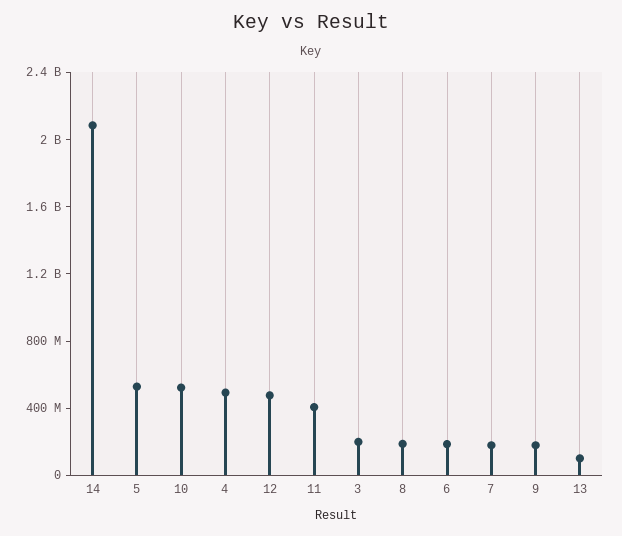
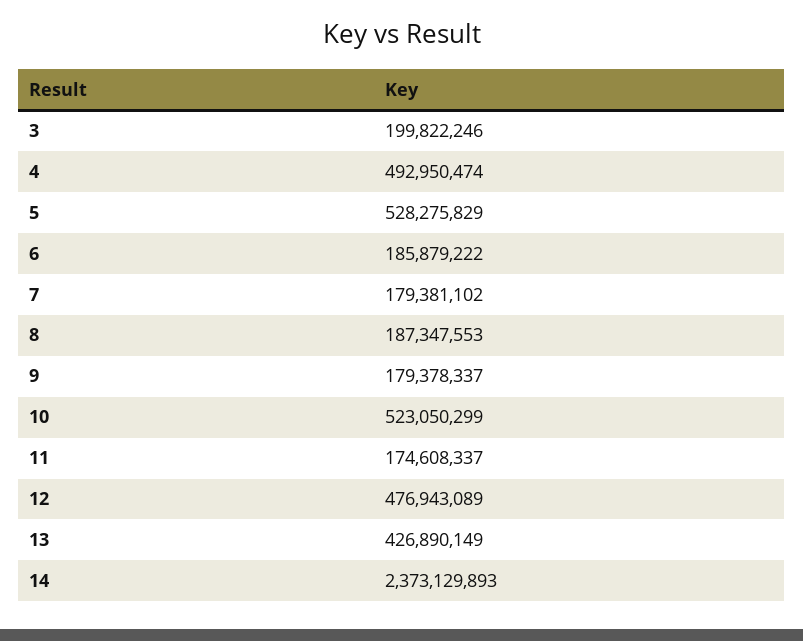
14: 2100000000 -> 2373129893
11: 400000000 -> 174608337
13: 100000000 -> 426890149

